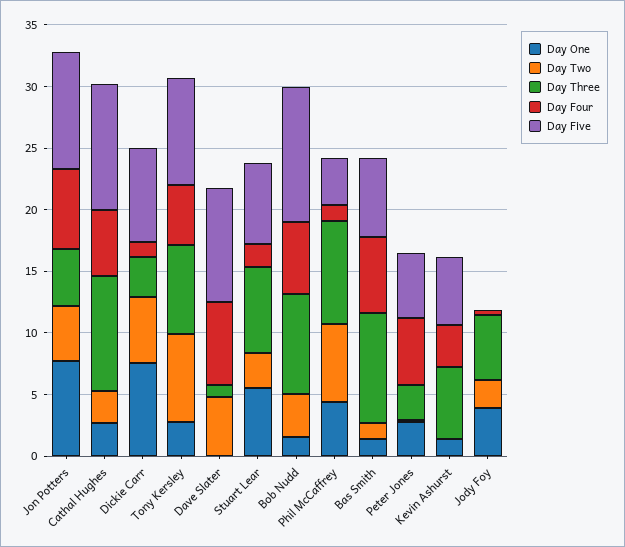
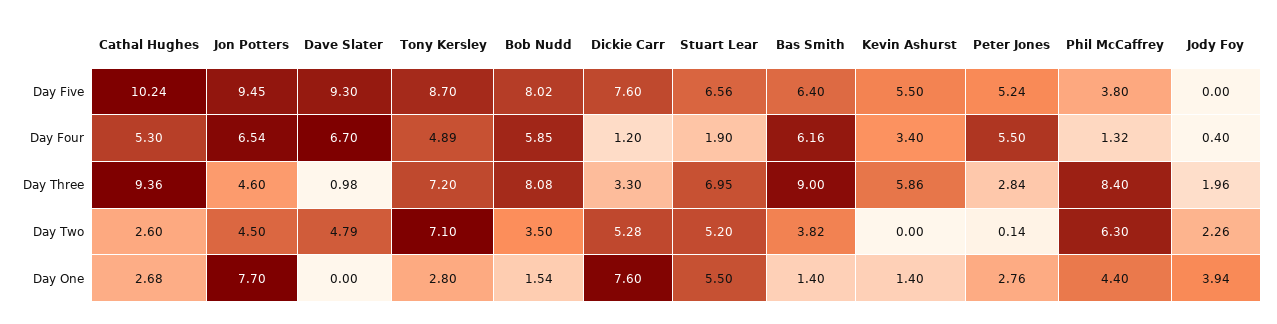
Day Two, Stuart Lear: 3 -> 5.2
Day Five, Bob Nudd: 11 -> 8.02
Day Two, Bas Smith: 1 -> 3.82
Day Three, Jody Foy: 5 -> 1.96

